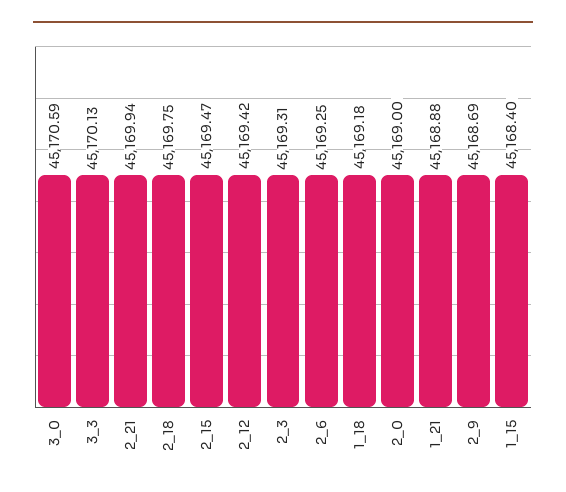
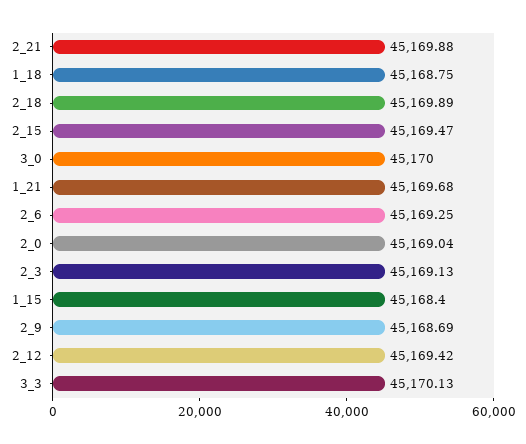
3_0: 45170.59 -> 45170
2_21: 45169.94 -> 45169.88
2_18: 45169.75 -> 45169.89
2_3: 45169.31 -> 45169.13
1_18: 45169.18 -> 45168.75
2_0: 45169 -> 45169.04
1_21: 45168.88 -> 45169.68

